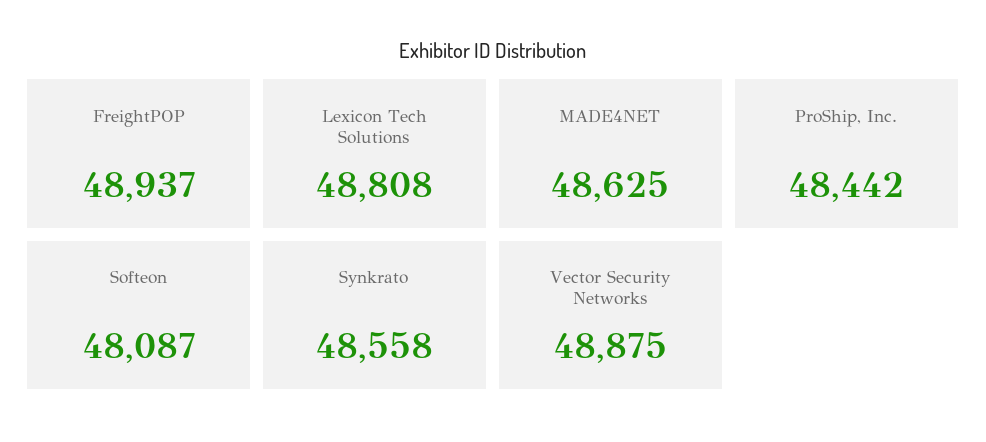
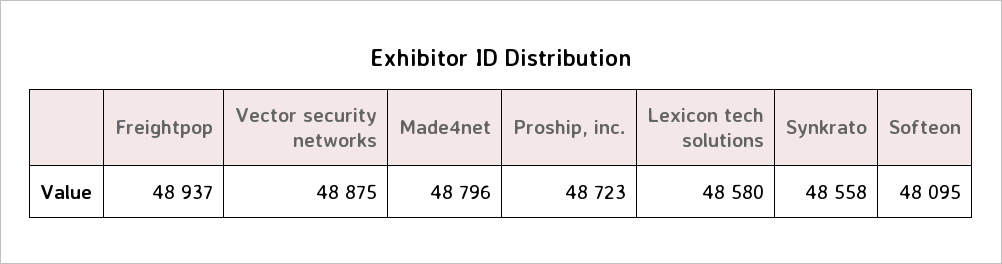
Lexicon Tech Solutions: 48808 -> 48580
MADE4NET: 48625 -> 48796
ProShip, Inc.: 48442 -> 48723
Softeon: 48087 -> 48095

